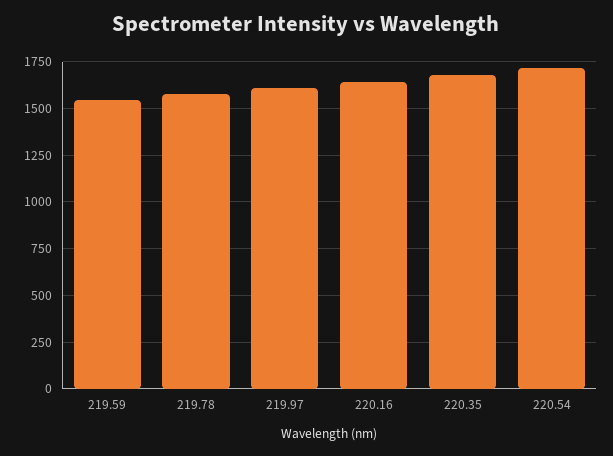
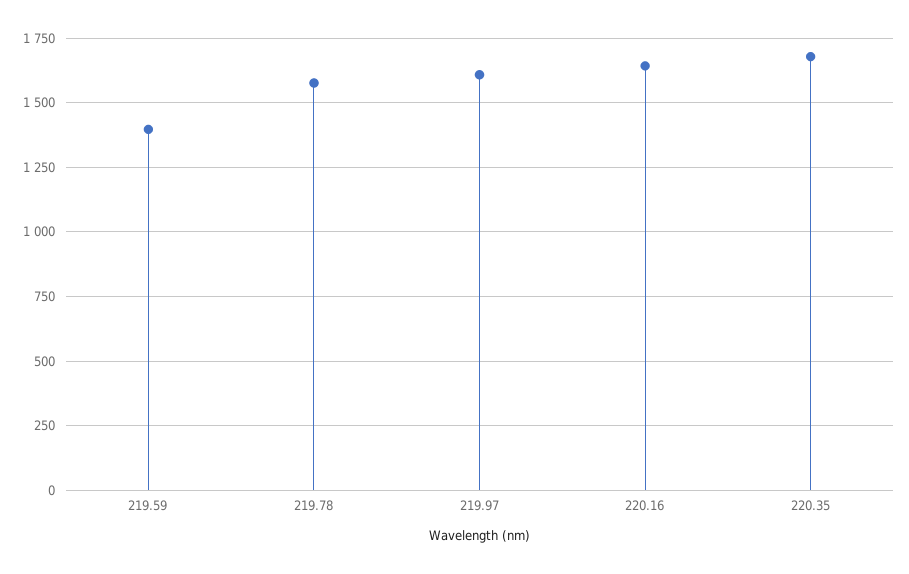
219.59: 1550 -> 1400
220.54: 1700 -> none

